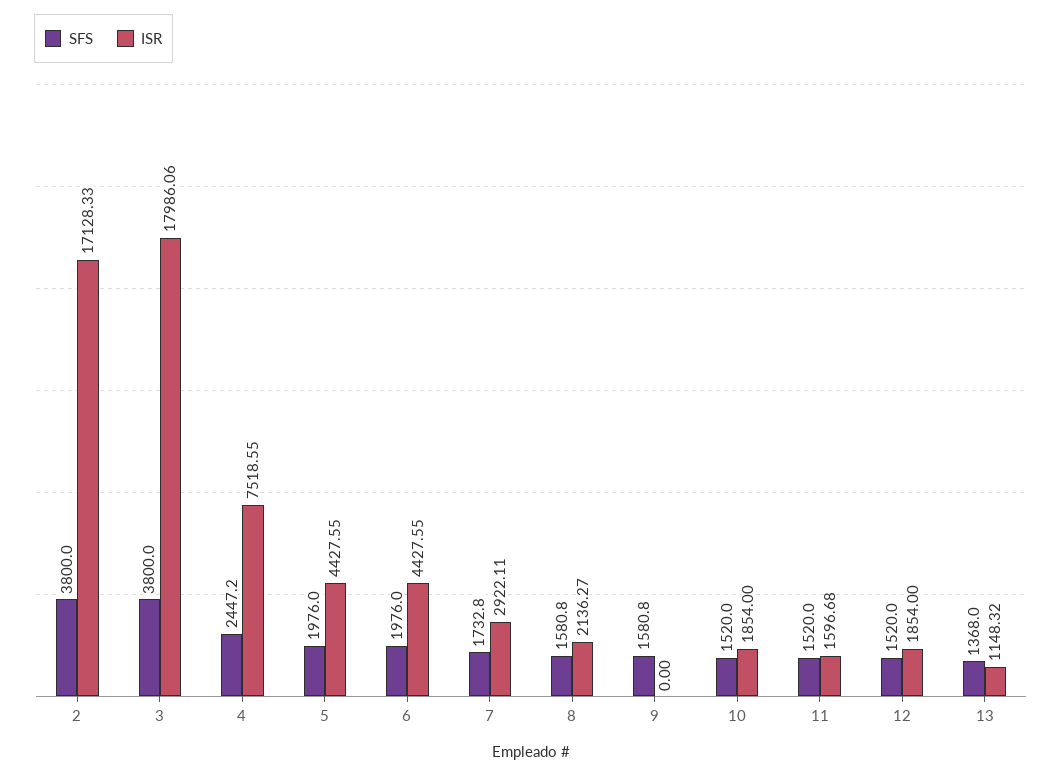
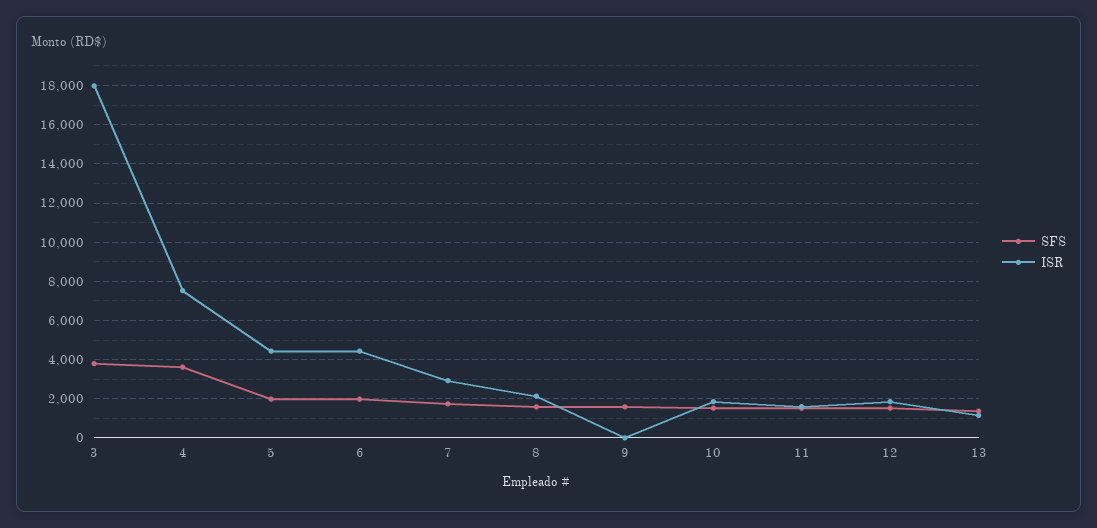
SFS, 2: 3800 -> none
ISR, 2: 17128.33 -> none
SFS, 4: 2447.2 -> 3500

